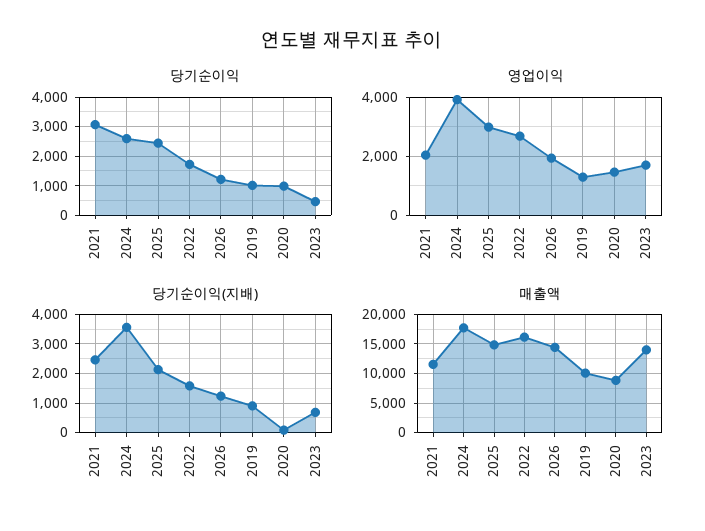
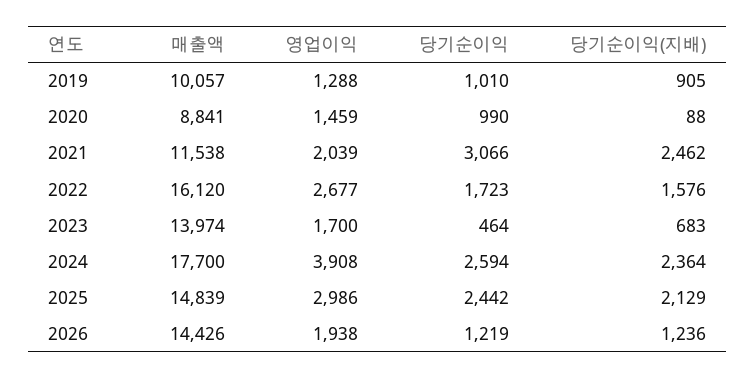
당기순이익(지배), 2024: 3500 -> 2364

